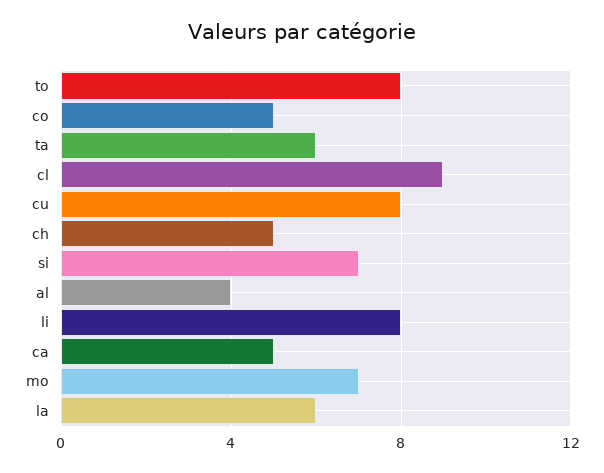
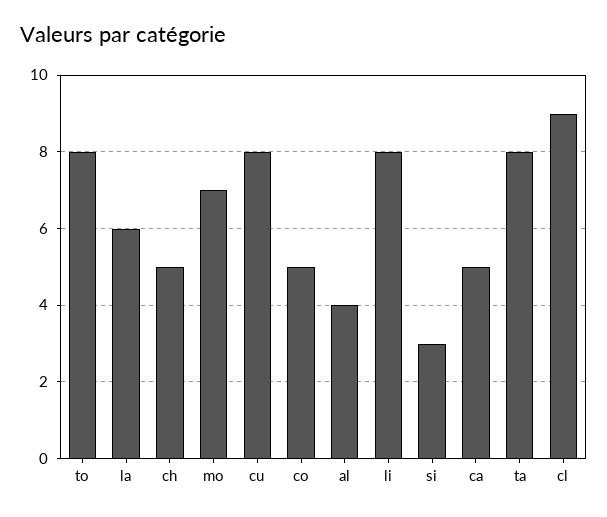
ta: 6 -> 8
si: 7 -> 3

